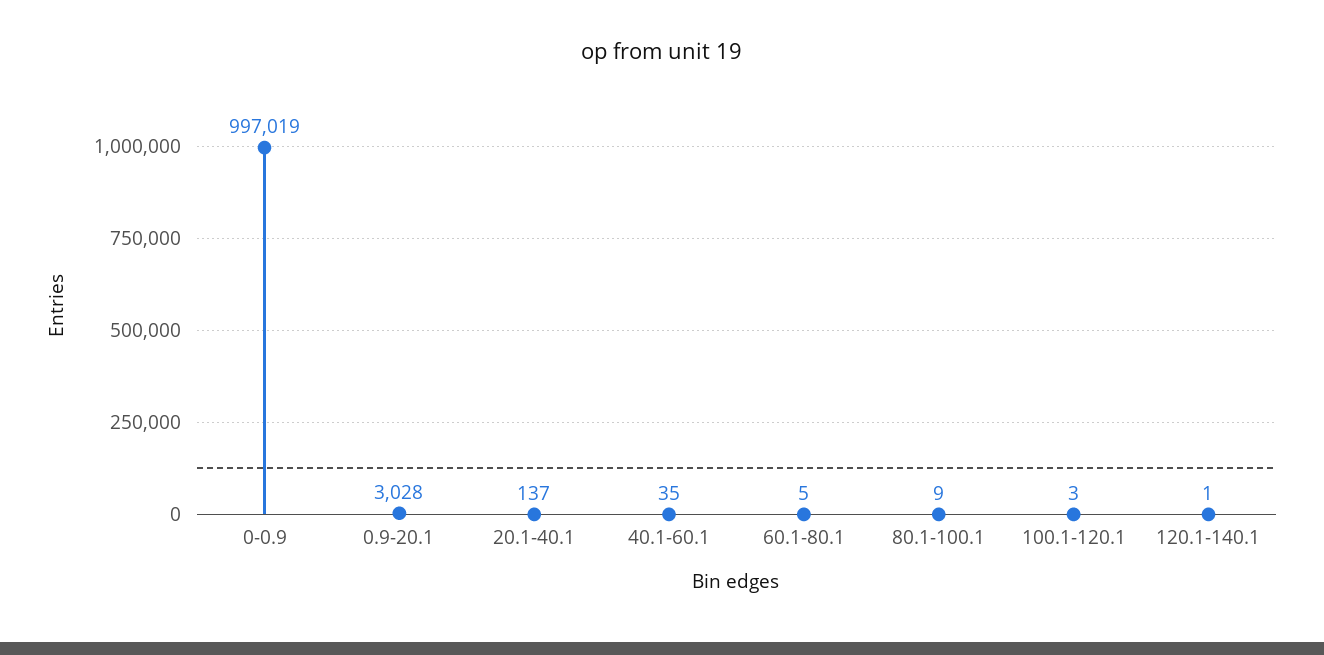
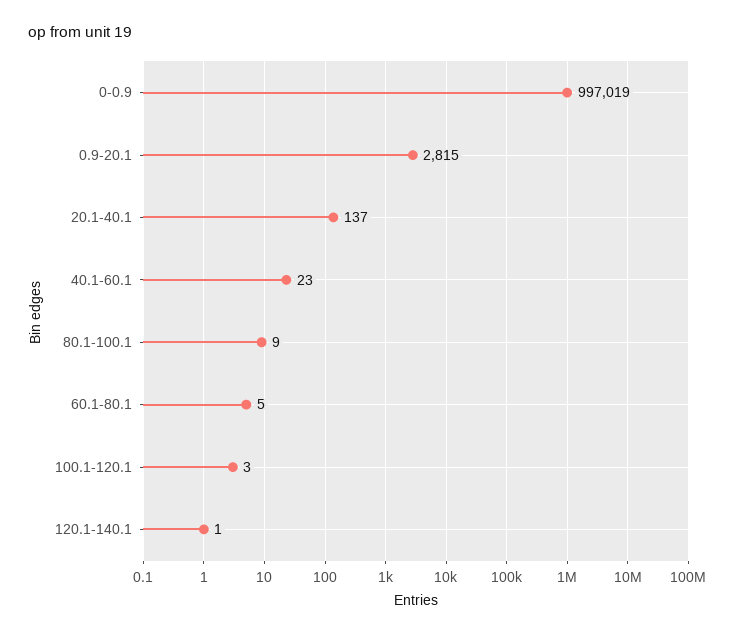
0.9-20.1: 3028 -> 2815
40.1-60.1: 35 -> 23

